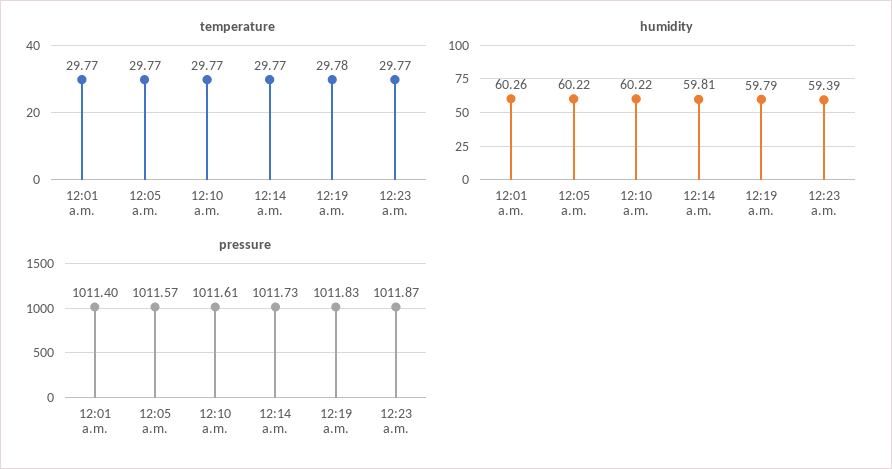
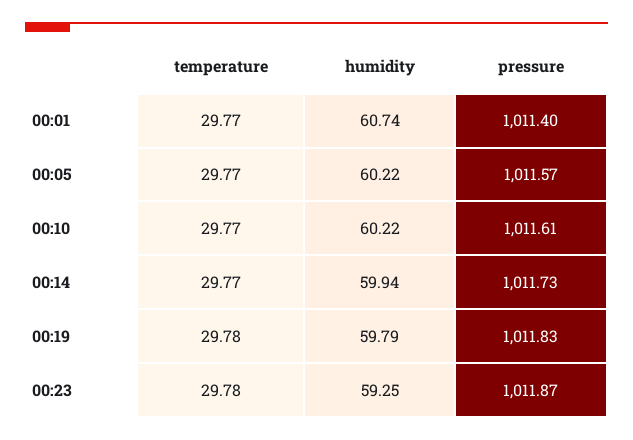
temperature, 12:23 a.m.: 29.77 -> 29.78
humidity, 12:01 a.m.: 60.26 -> 60.74
humidity, 12:14 a.m.: 59.81 -> 59.94
humidity, 12:23 a.m.: 59.39 -> 59.25

